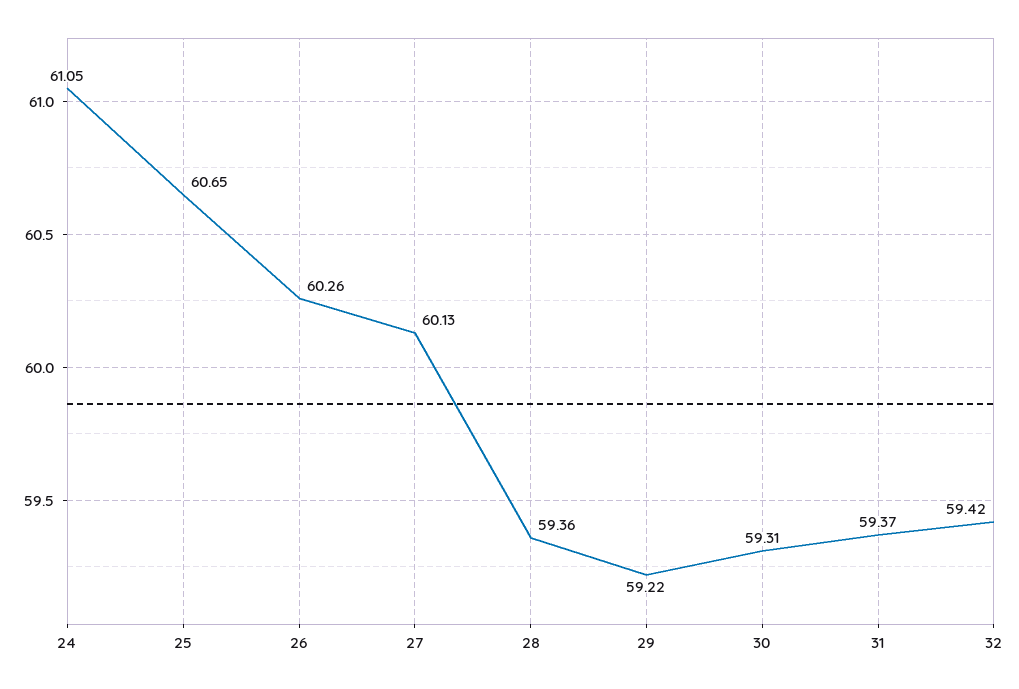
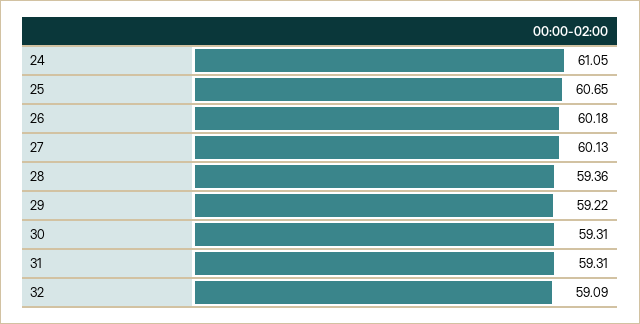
26: 60.26 -> 60.18
31: 59.37 -> 59.31
32: 59.42 -> 59.09

